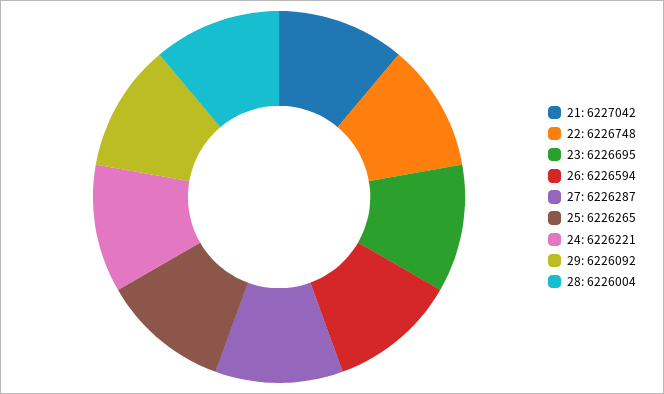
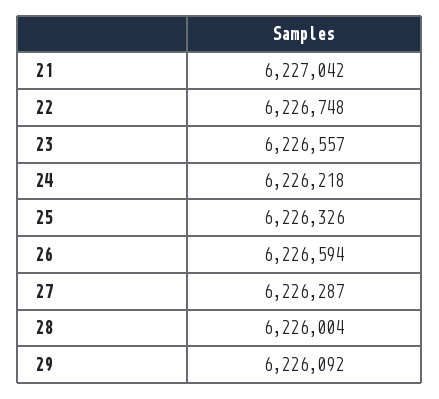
23: 6226695 -> 6226557
25: 6226265 -> 6226326
24: 6226221 -> 6226218

